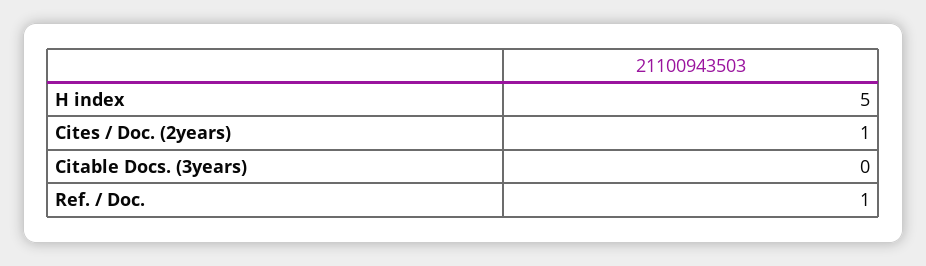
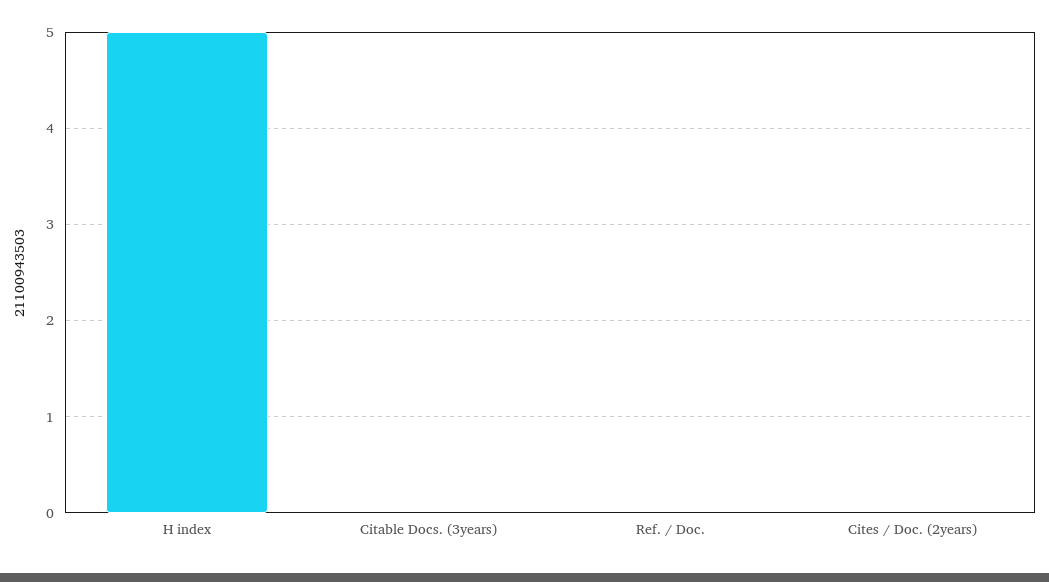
Cites / Doc. (2years): 1 -> 0
Ref. / Doc.: 1 -> 0

